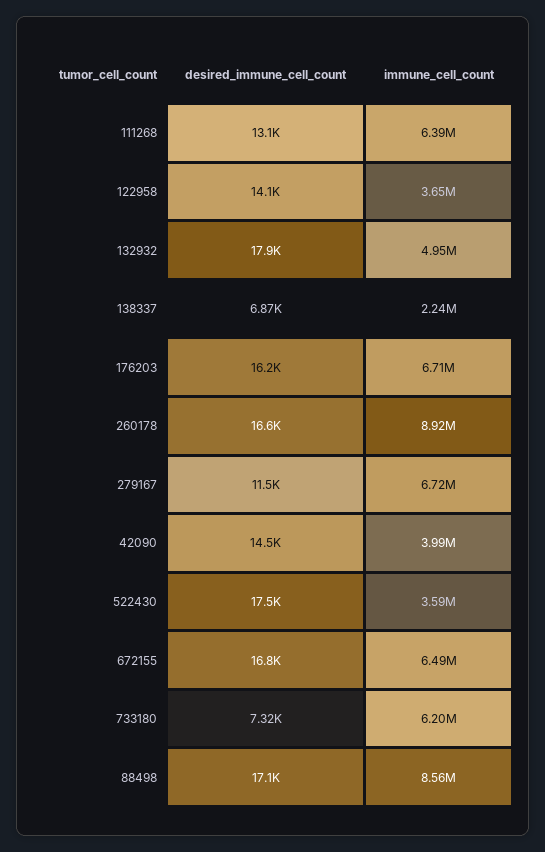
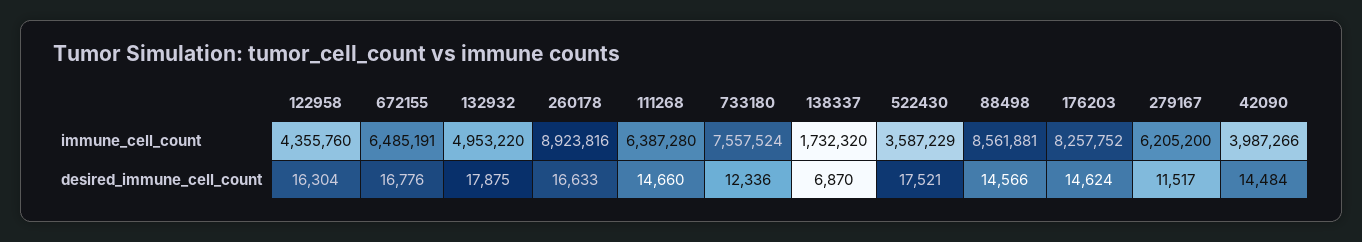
desired_immune_cell_count, 111268: 13100 -> 14660
desired_immune_cell_count, 122958: 14100 -> 16304
immune_cell_count, 122958: 3650000 -> 4355760
immune_cell_count, 138337: 2240000 -> 1732320
desired_immune_cell_count, 176203: 16200 -> 14624
immune_cell_count, 176203: 6710000 -> 8257752
immune_cell_count, 279167: 6720000 -> 6205200
desired_immune_cell_count, 733180: 7320 -> 12336
immune_cell_count, 733180: 6200000 -> 7557524
desired_immune_cell_count, 88498: 17100 -> 14566

